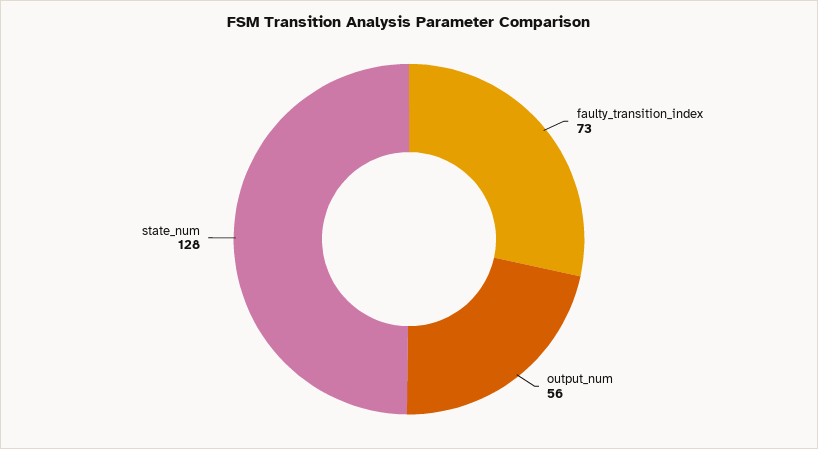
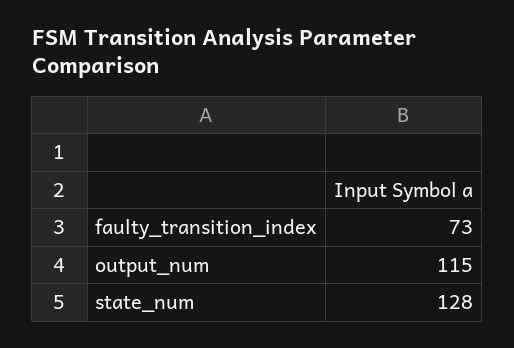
output_num: 56 -> 115

